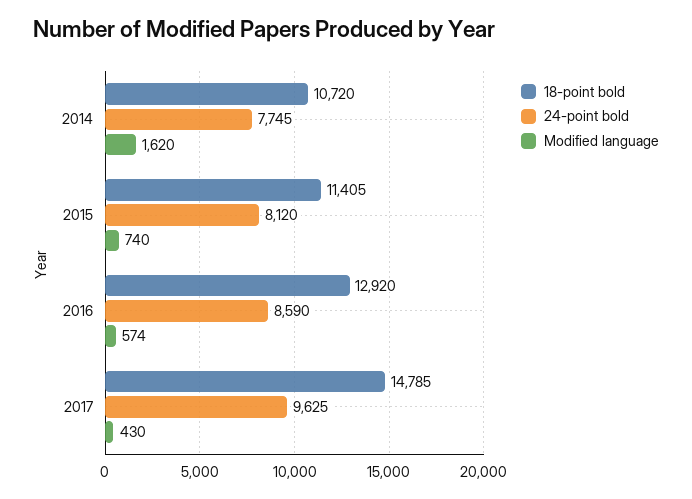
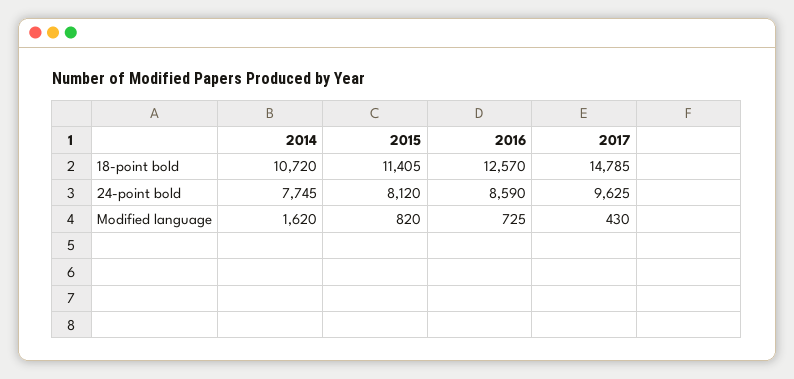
Modified language, 2015: 740 -> 820
18-point bold, 2016: 12920 -> 12570
Modified language, 2016: 574 -> 725

